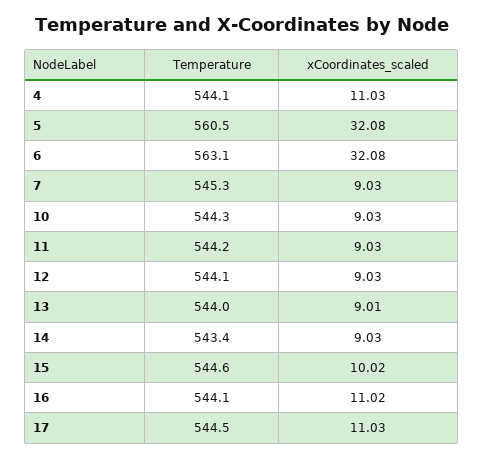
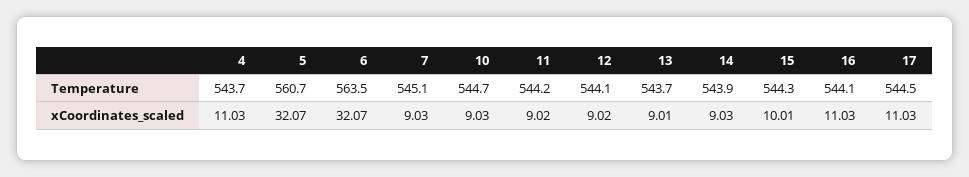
Temperature, 4: 544.1 -> 543.7
Temperature, 5: 560.5 -> 560.7
xCoordinates_scaled, 5: 32.08 -> 32.07
Temperature, 6: 563.1 -> 563.5
xCoordinates_scaled, 6: 32.08 -> 32.07
Temperature, 7: 545.3 -> 545.1
Temperature, 10: 544.3 -> 544.7
xCoordinates_scaled, 11: 9.03 -> 9.02
xCoordinates_scaled, 12: 9.03 -> 9.02
Temperature, 13: 544 -> 543.7
Temperature, 14: 543.4 -> 543.9
Temperature, 15: 544.6 -> 544.3
xCoordinates_scaled, 15: 10.02 -> 10.01
xCoordinates_scaled, 16: 11.02 -> 11.03

